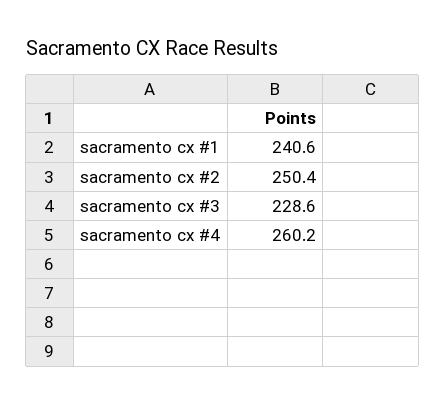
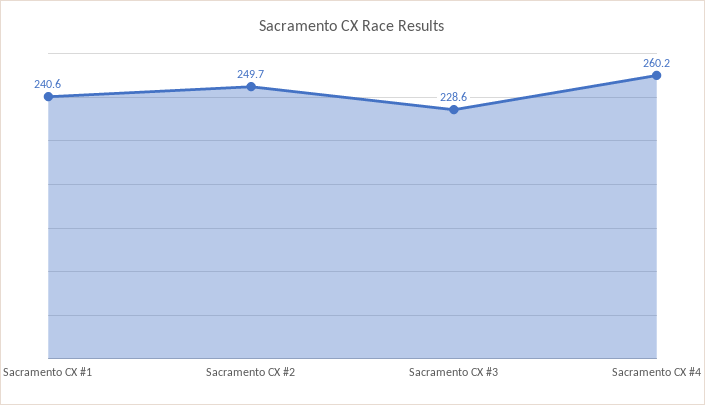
sacramento cx #2: 250.4 -> 249.7

